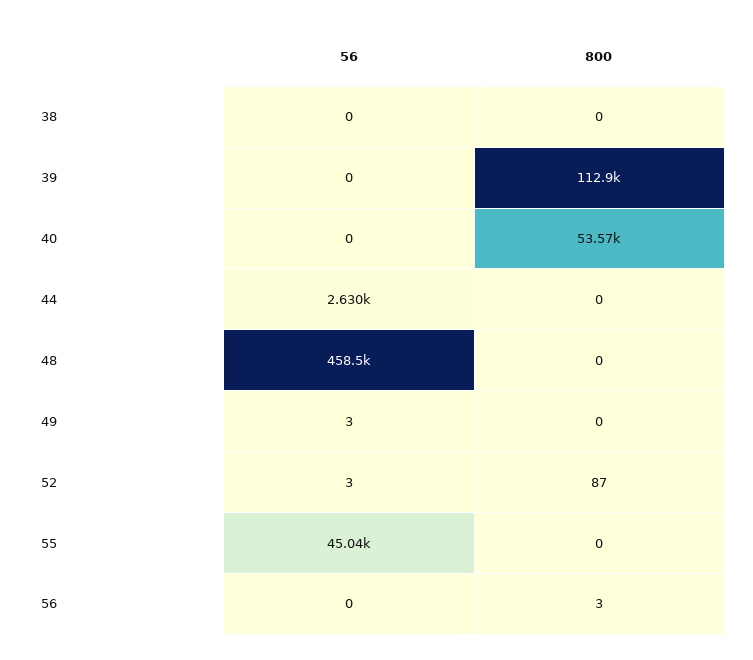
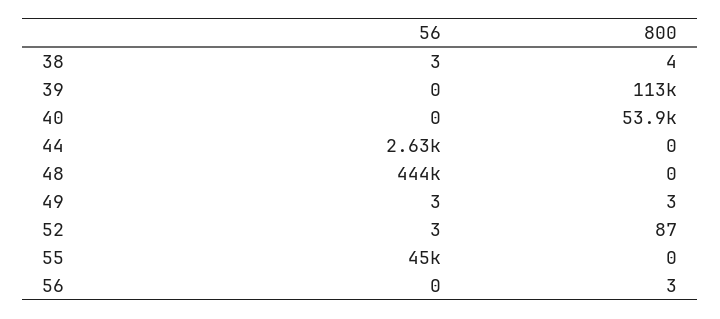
56, 38: 0 -> 3
800, 38: 0 -> 4
800, 40: 53570 -> 53900
56, 48: 458500 -> 444000
800, 49: 0 -> 3

